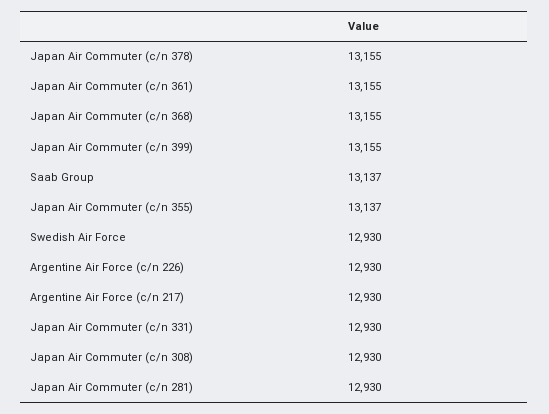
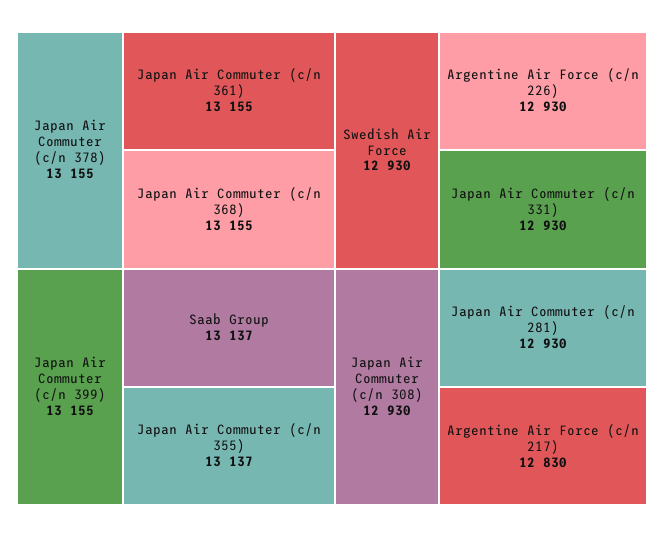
Argentine Air Force (c/n 217): 12930 -> 12830

